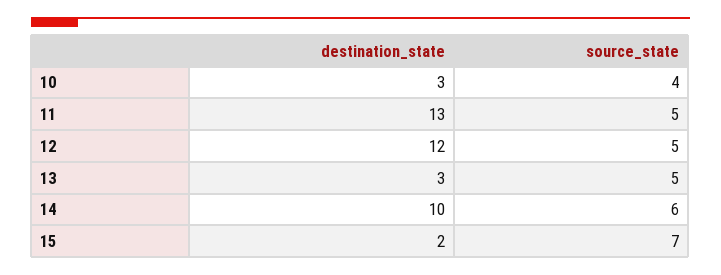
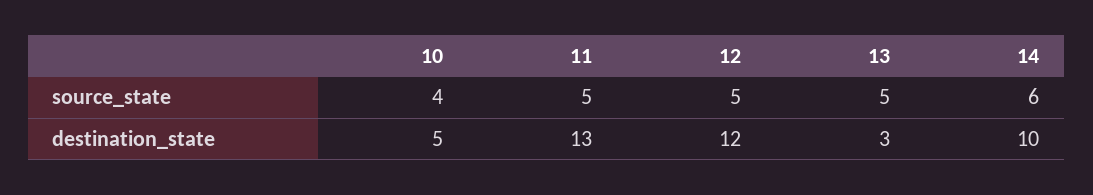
destination_state, 10: 3 -> 5
destination_state, 15: 2 -> none
source_state, 15: 7 -> none

